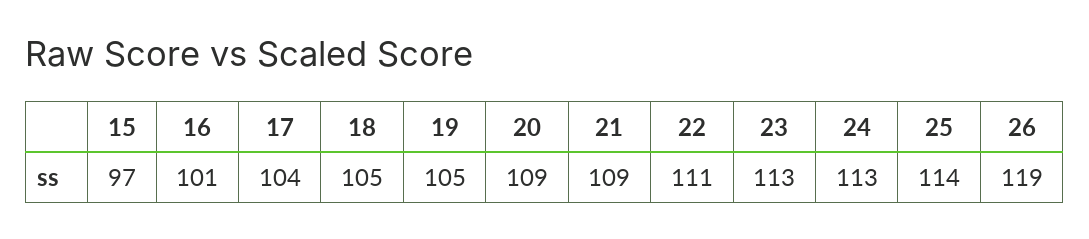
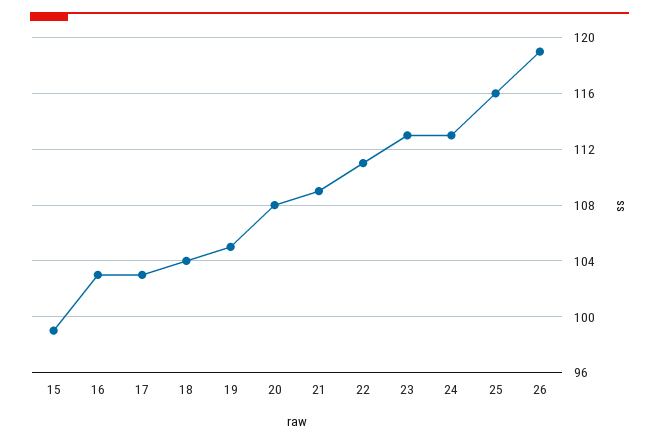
15: 97 -> 99
16: 101 -> 103
17: 104 -> 103
18: 105 -> 104
20: 109 -> 108
25: 114 -> 116

